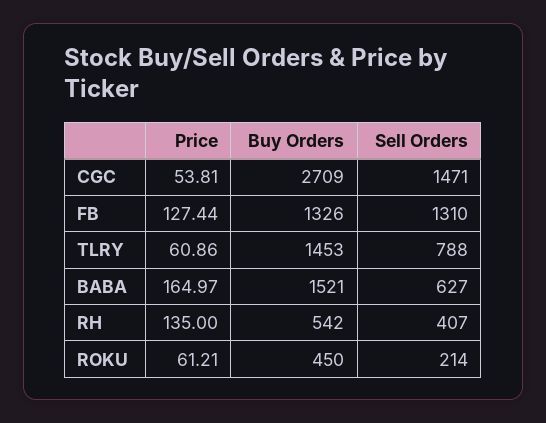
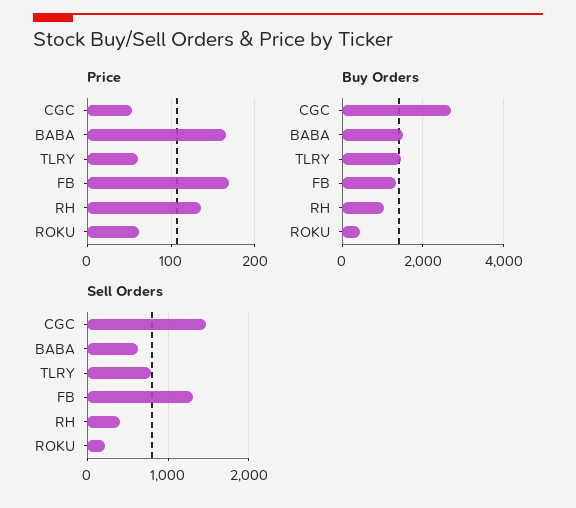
Price, FB: 127.44 -> 170
Buy Orders, RH: 542 -> 1000

